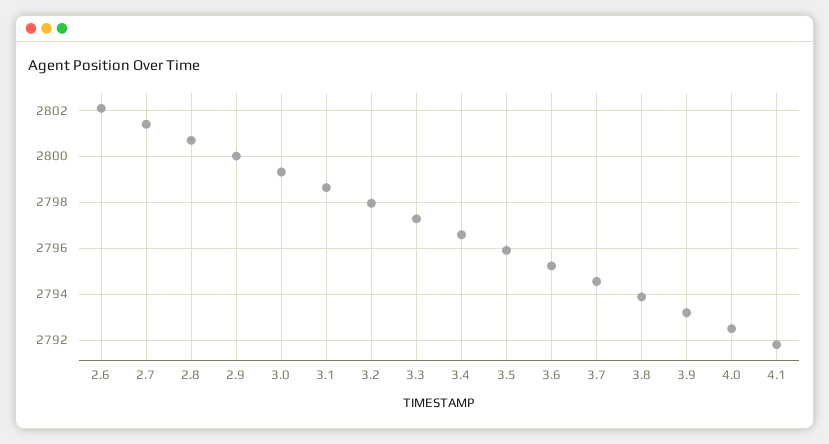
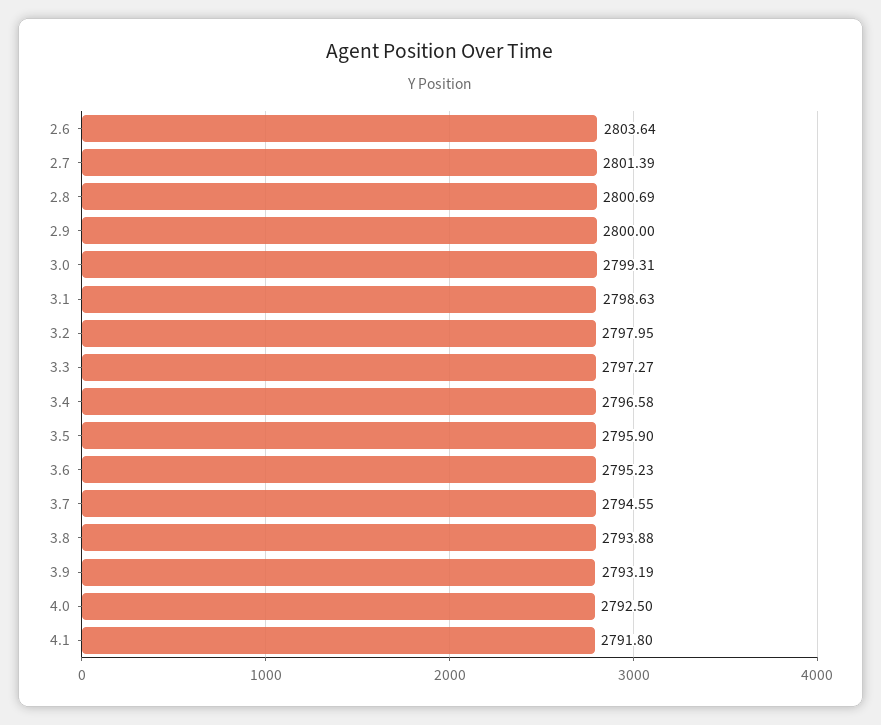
2.6: 2802 -> 2803.64

